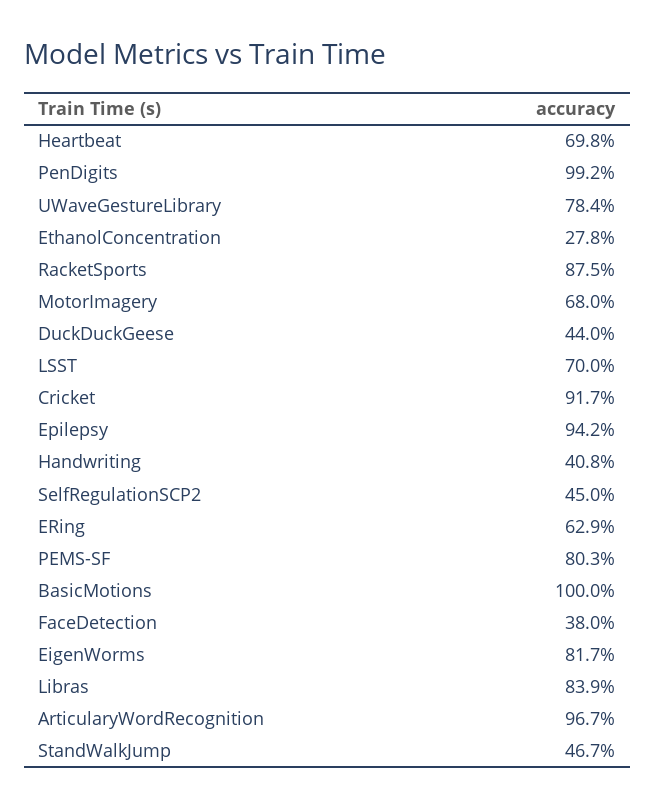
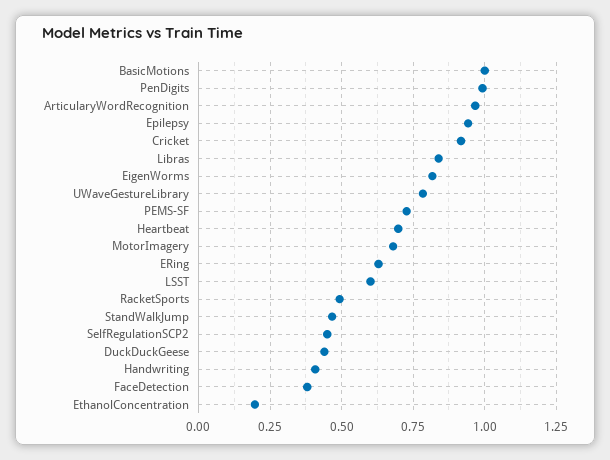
EthanolConcentration: 0.278 -> 0.2
RacketSports: 0.875 -> 0.5
LSST: 0.7 -> 0.6
PEMS-SF: 0.803 -> 0.725

